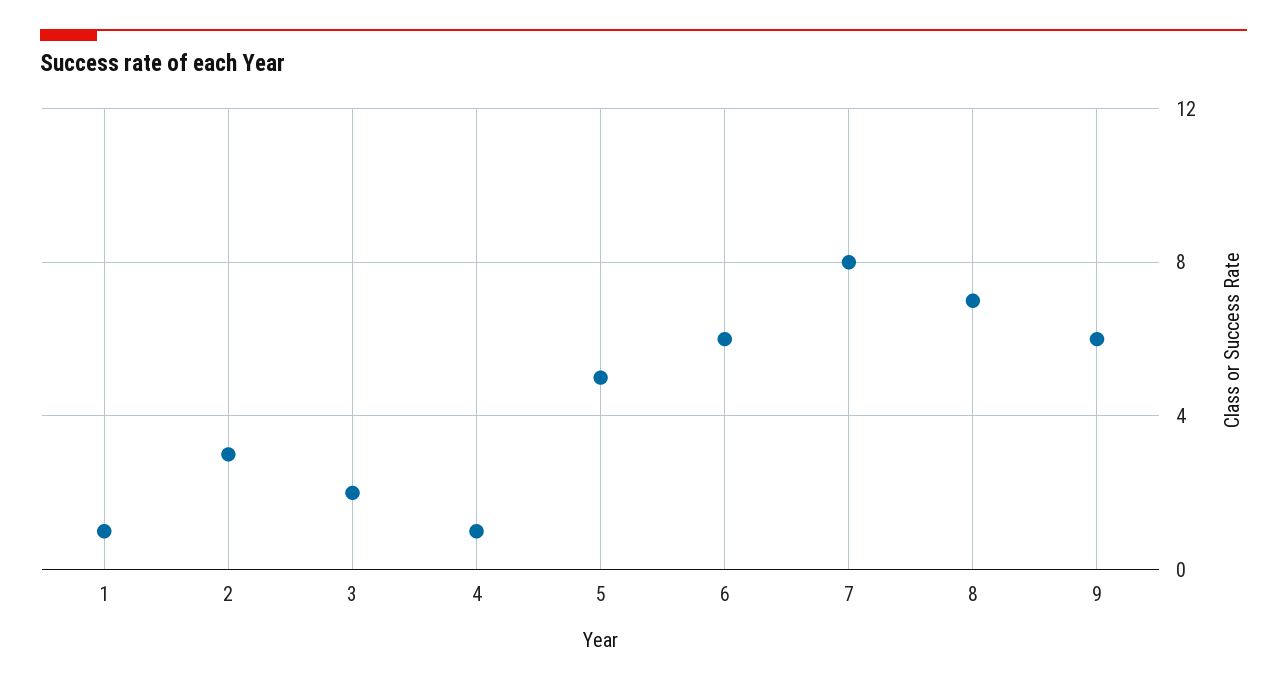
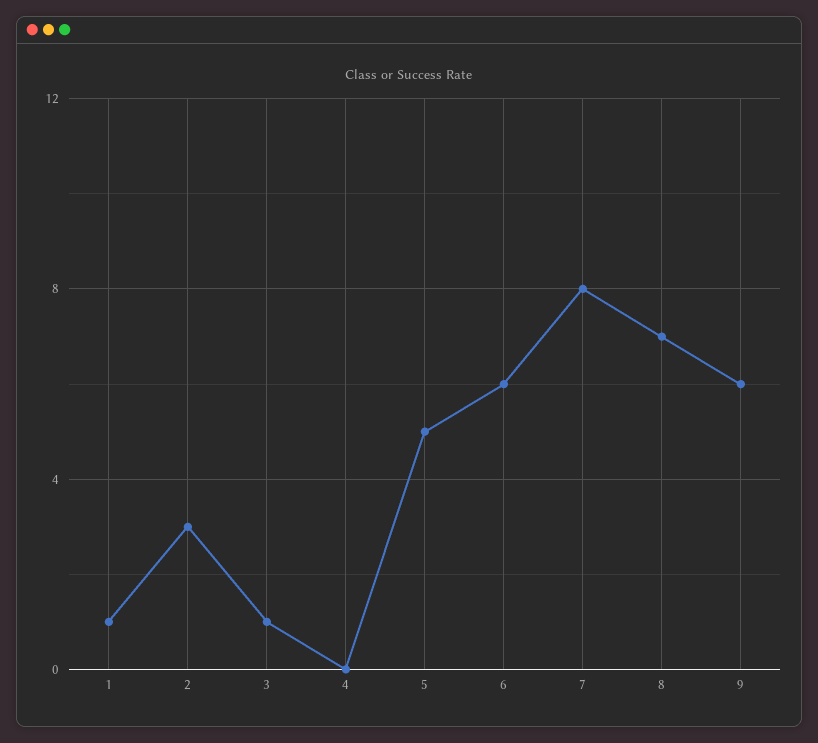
3: 2 -> 1
4: 1 -> 0

